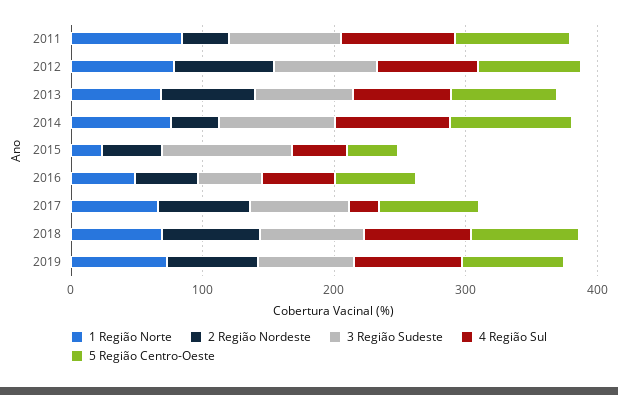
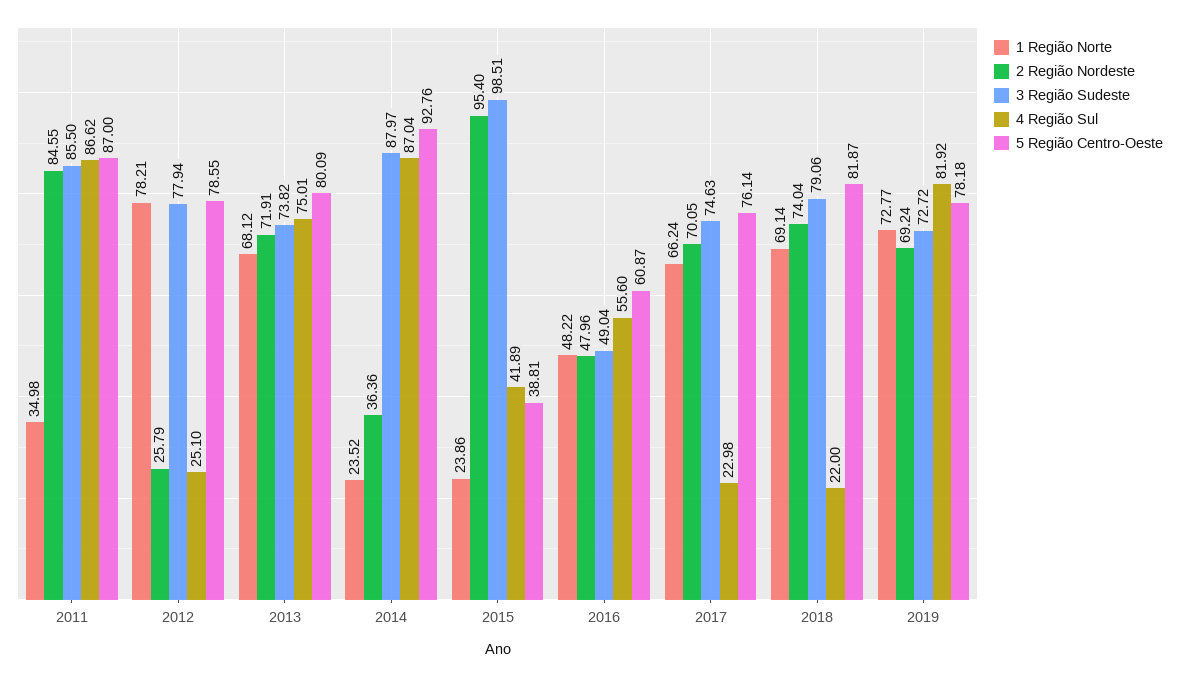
1 Região Norte, 2011: 80 -> 34.98
2 Região Nordeste, 2011: 40 -> 84.55
2 Região Nordeste, 2012: 80 -> 25.79
4 Região Sul, 2012: 80 -> 25.1
1 Região Norte, 2014: 80 -> 23.52
2 Região Nordeste, 2015: 40 -> 95.4
4 Região Sul, 2018: 80 -> 22

